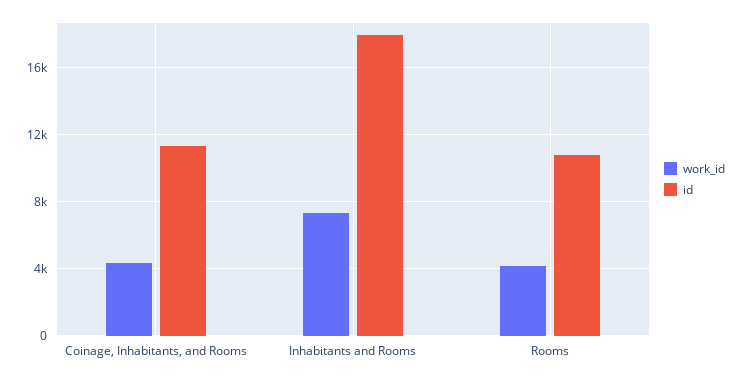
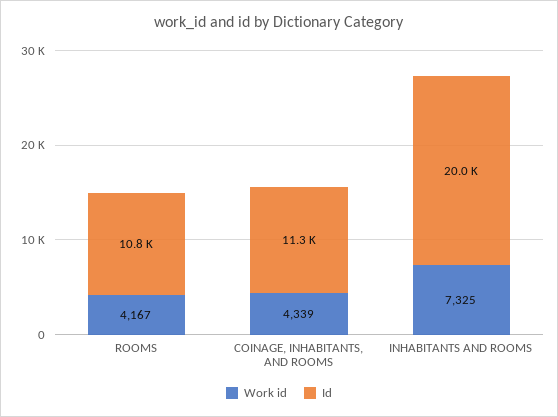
id, Inhabitants and Rooms: 18000 -> 20000

